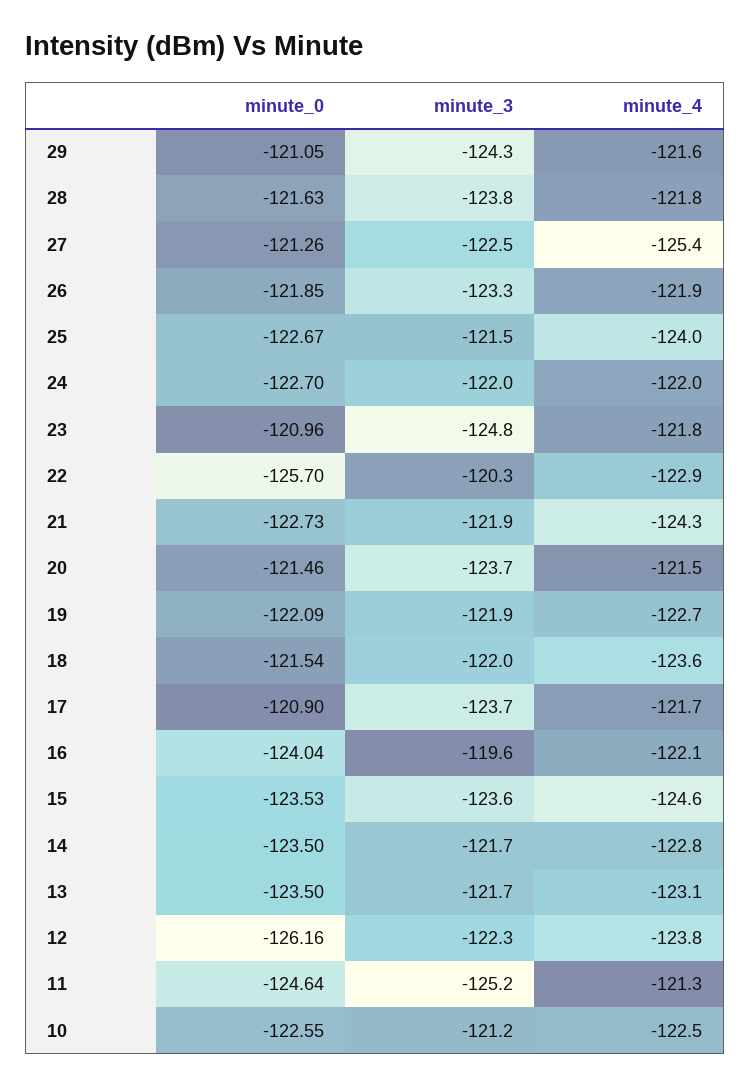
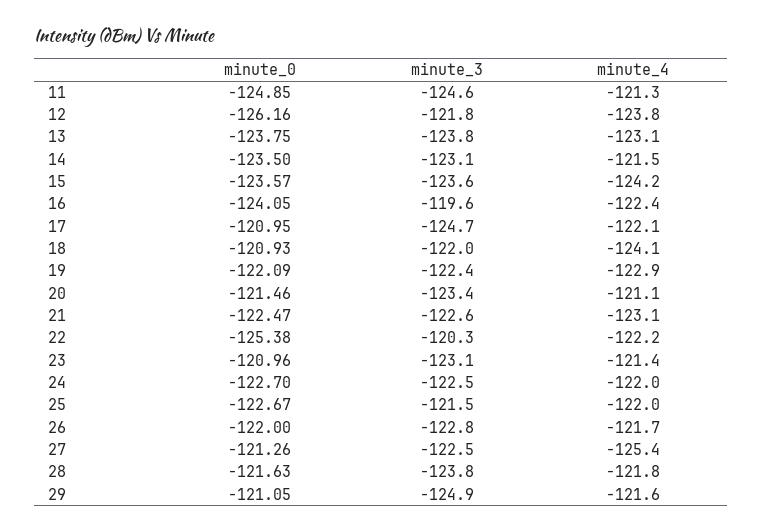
minute_3, 29: -124.3 -> -124.9
minute_0, 26: -121.85 -> -122
minute_3, 26: -123.3 -> -122.8
minute_4, 26: -121.9 -> -121.7
minute_4, 25: -124 -> -122
minute_3, 24: -122 -> -122.5
minute_3, 23: -124.8 -> -123.1
minute_4, 23: -121.8 -> -121.4
minute_0, 22: -125.7 -> -125.38
minute_4, 22: -122.9 -> -122.2
minute_0, 21: -122.73 -> -122.47
minute_3, 21: -121.9 -> -122.6
minute_4, 21: -124.3 -> -123.1
minute_3, 20: -123.7 -> -123.4
minute_4, 20: -121.5 -> -121.1
minute_3, 19: -121.9 -> -122.4
minute_4, 19: -122.7 -> -122.9
minute_0, 18: -121.54 -> -120.93
minute_4, 18: -123.6 -> -124.1
minute_0, 17: -120.9 -> -120.95
minute_3, 17: -123.7 -> -124.7
minute_4, 17: -121.7 -> -122.1
minute_0, 16: -124.04 -> -124.05
minute_4, 16: -122.1 -> -122.4
minute_0, 15: -123.53 -> -123.57
minute_4, 15: -124.6 -> -124.2
minute_3, 14: -121.7 -> -123.1
minute_4, 14: -122.8 -> -121.5
minute_0, 13: -123.5 -> -123.75
minute_3, 13: -121.7 -> -123.8
minute_3, 12: -122.3 -> -121.8
minute_0, 11: -124.64 -> -124.85
minute_3, 11: -125.2 -> -124.6
minute_0, 10: -122.55 -> none
minute_3, 10: -121.2 -> none
minute_4, 10: -122.5 -> none

